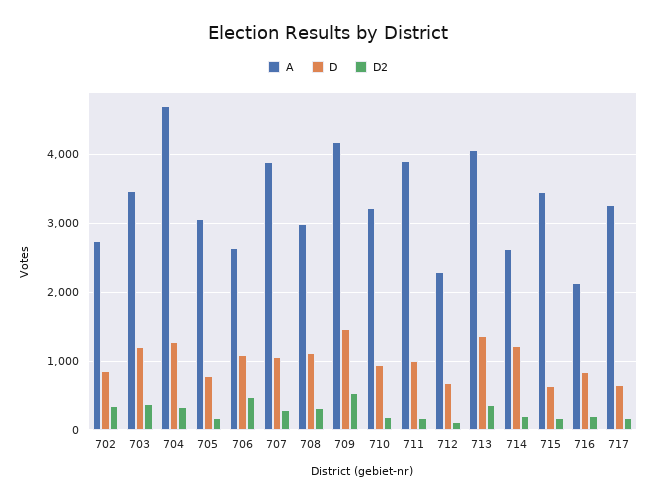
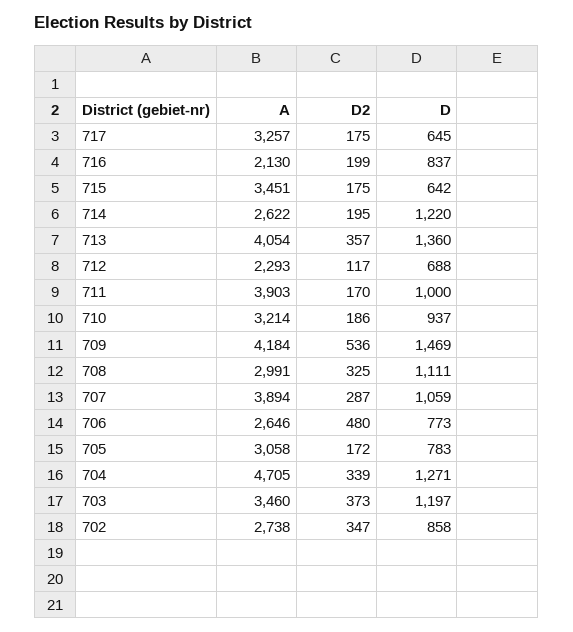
D, 706: 1100 -> 773

